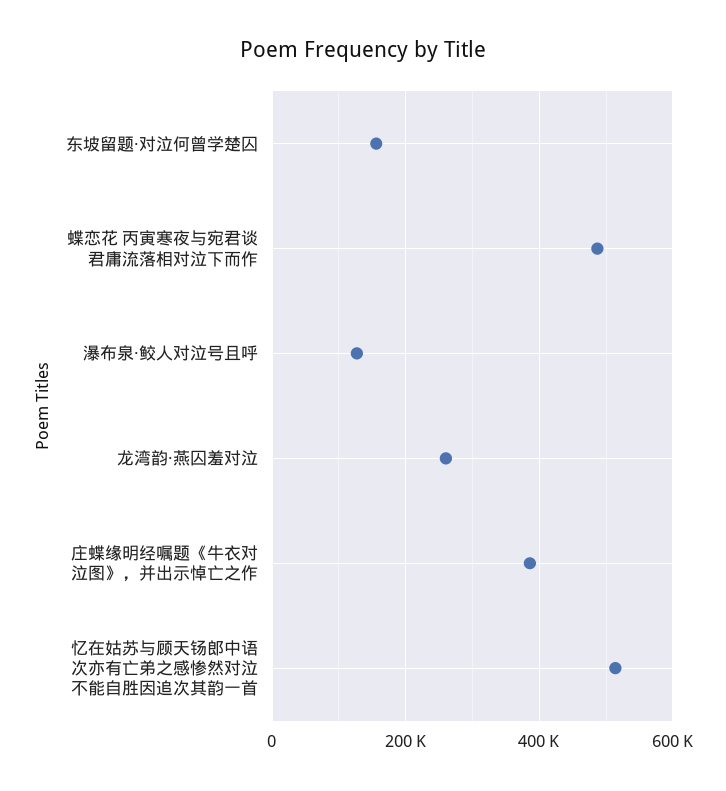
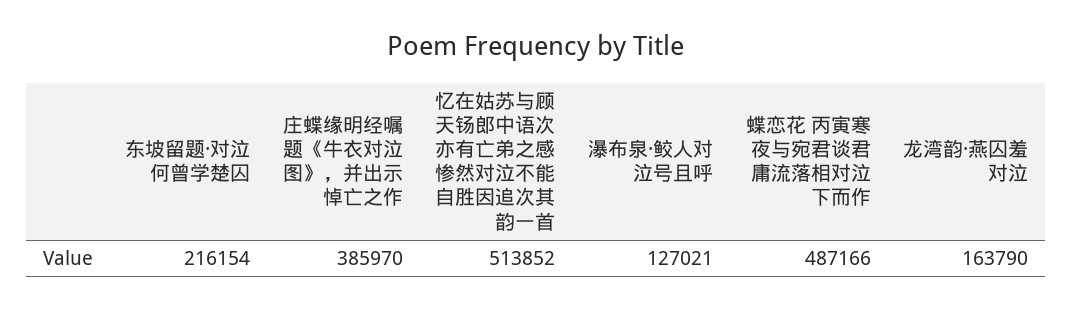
东坡留题·对泣何曾学楚囚: 160000 -> 216154
龙湾韵·燕囚羞对泣: 260000 -> 163790

